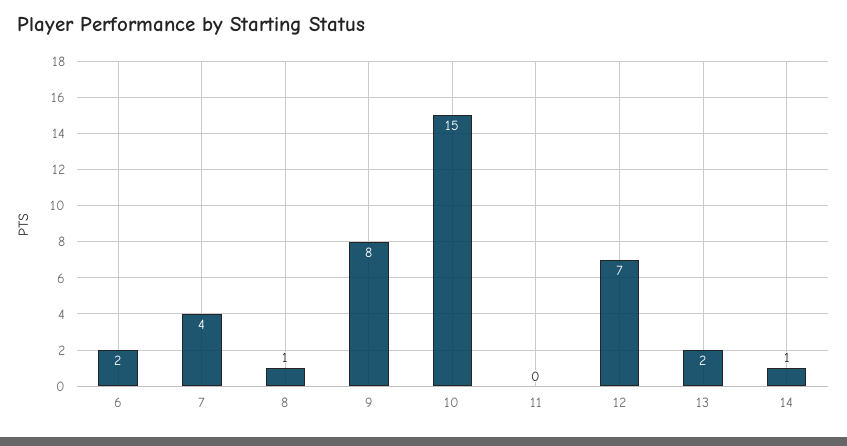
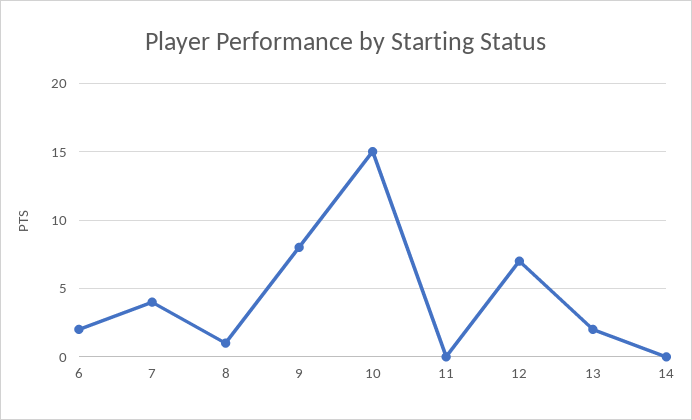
14: 1 -> 0

